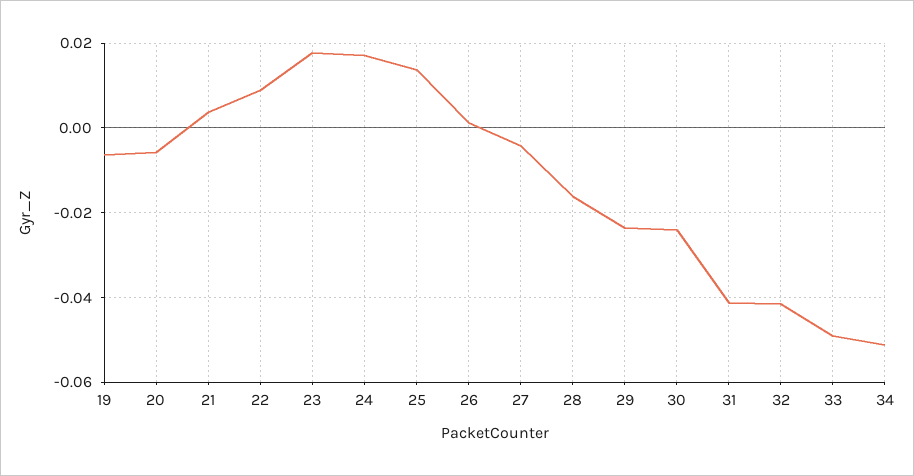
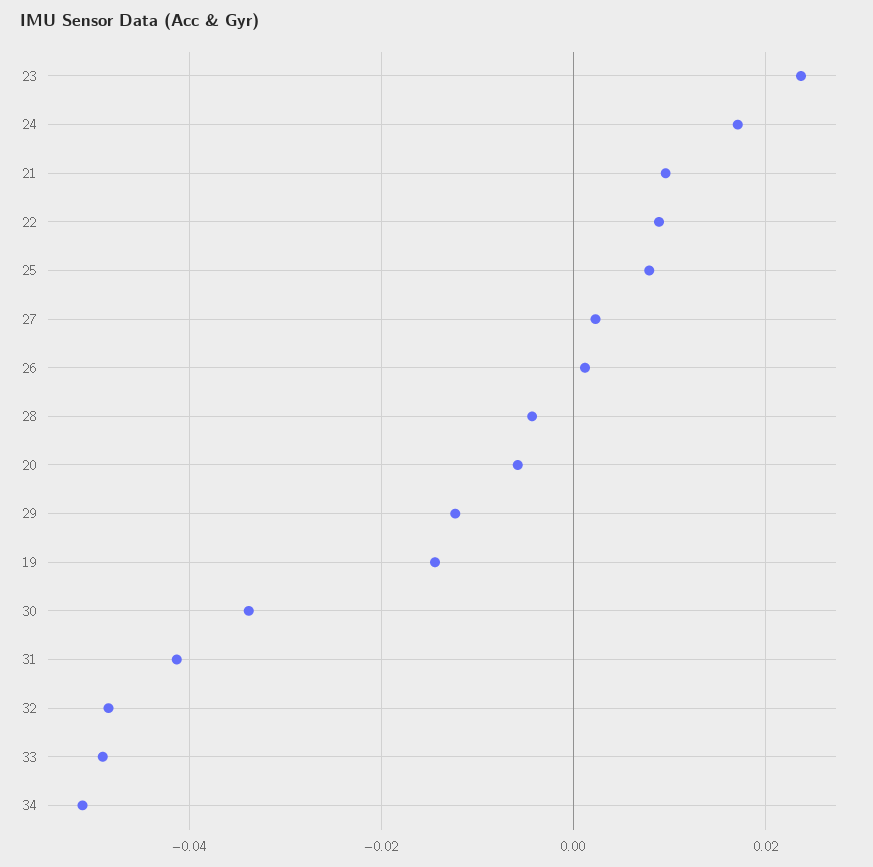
19: -0.006 -> -0.014
21: 0.004 -> 0.01
23: 0.018 -> 0.024
25: 0.014 -> 0.008
27: -0.004 -> 0.002
28: -0.016 -> -0.004
29: -0.024 -> -0.012
30: -0.024 -> -0.034
32: -0.042 -> -0.048

